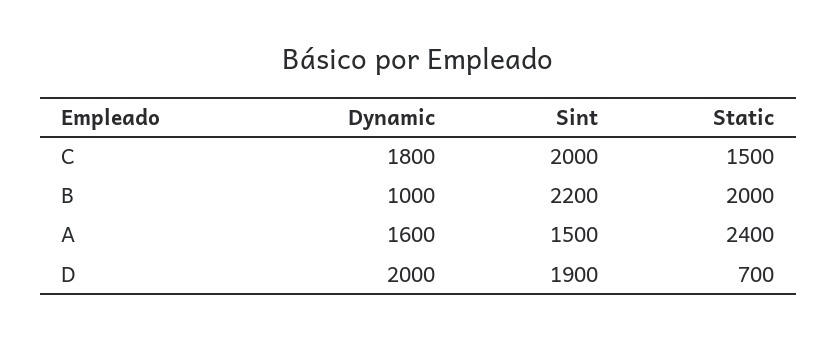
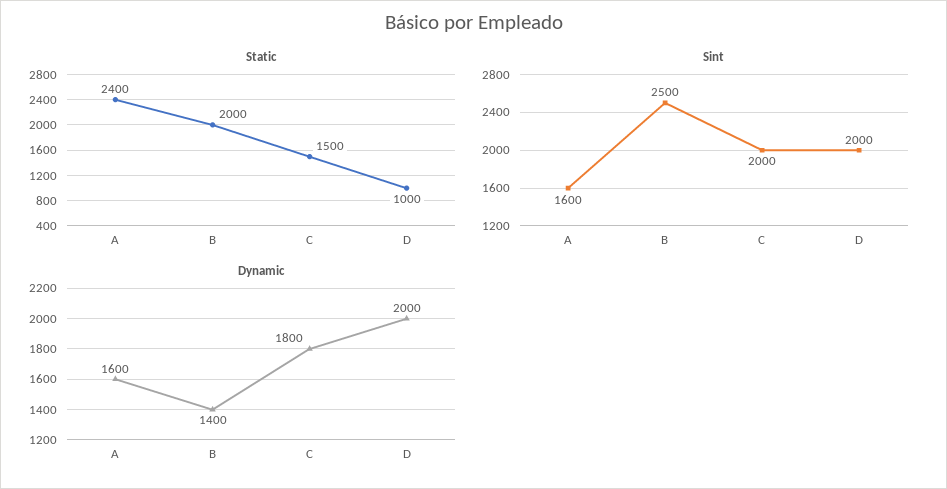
Dynamic, B: 1000 -> 1400
Sint, B: 2200 -> 2500
Sint, A: 1500 -> 1600
Sint, D: 1900 -> 2000
Static, D: 700 -> 1000

